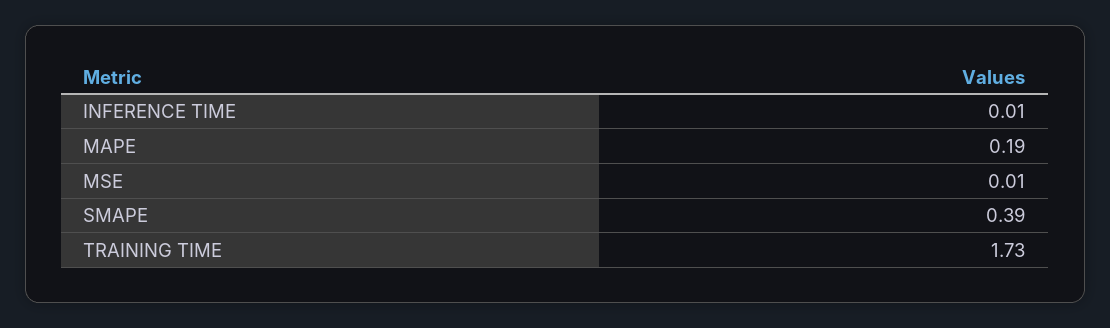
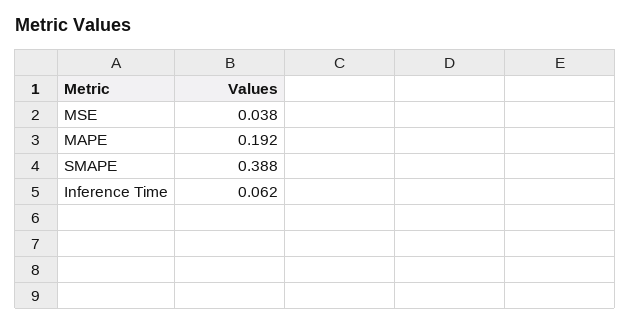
INFERENCE TIME: 0.01 -> 0.062
MSE: 0.01 -> 0.038
TRAINING TIME: 1.73 -> none

